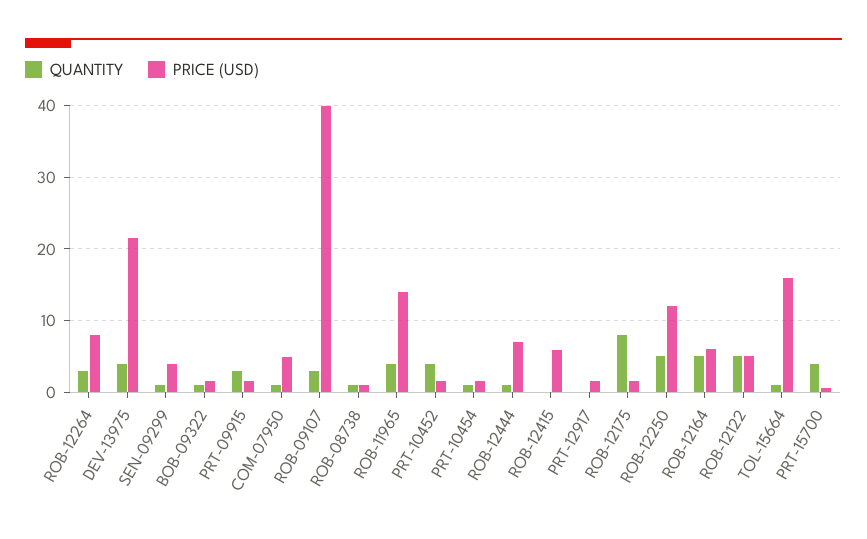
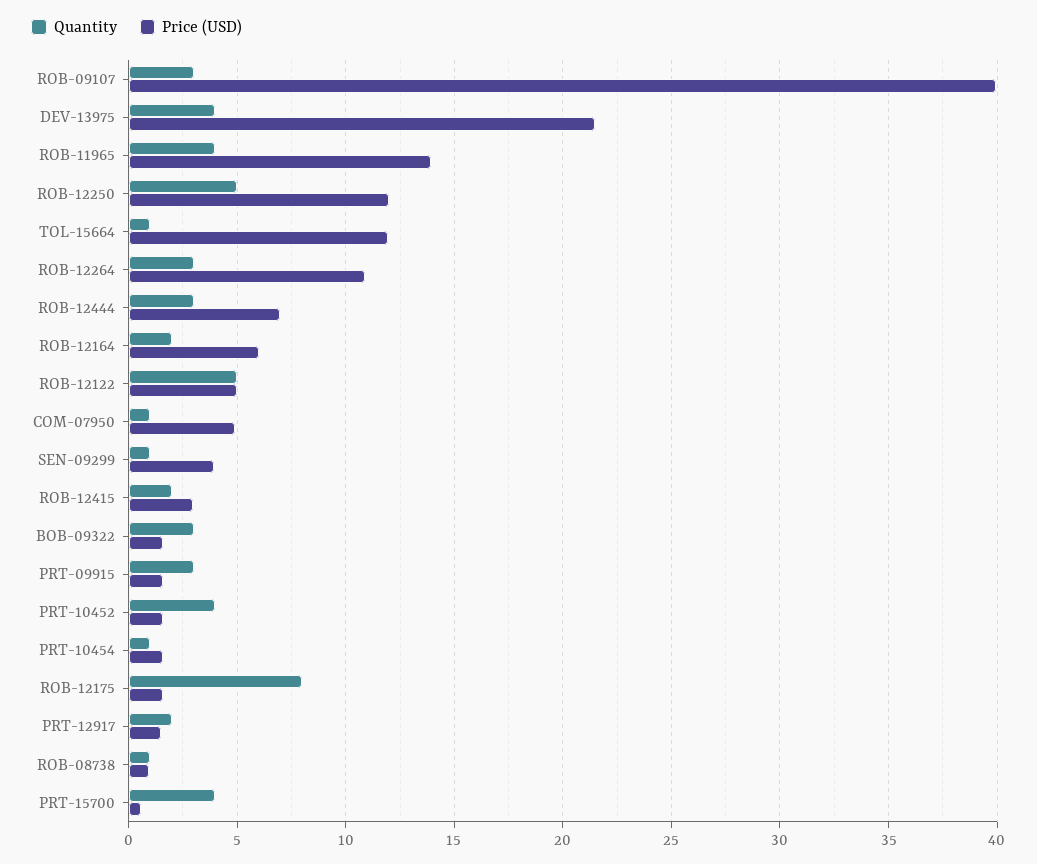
PRICE (USD), ROB-12264: 8 -> 11
QUANTITY, BOB-09322: 1 -> 3
QUANTITY, ROB-12444: 1 -> 3
QUANTITY, ROB-12415: 0 -> 2
PRICE (USD), ROB-12415: 6 -> 3
QUANTITY, PRT-12917: 0 -> 2
QUANTITY, ROB-12164: 5 -> 2
PRICE (USD), TOL-15664: 16 -> 12

